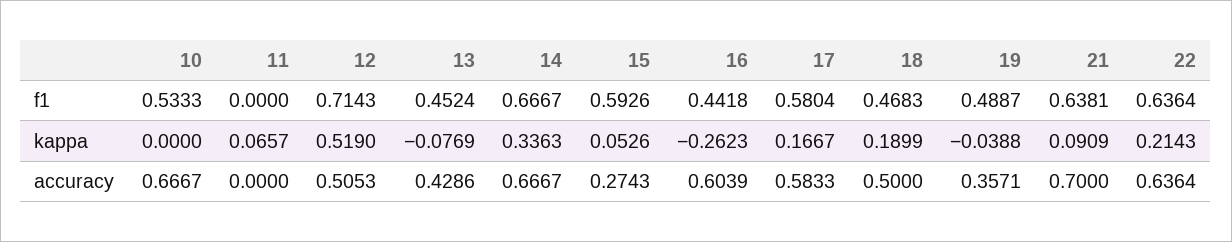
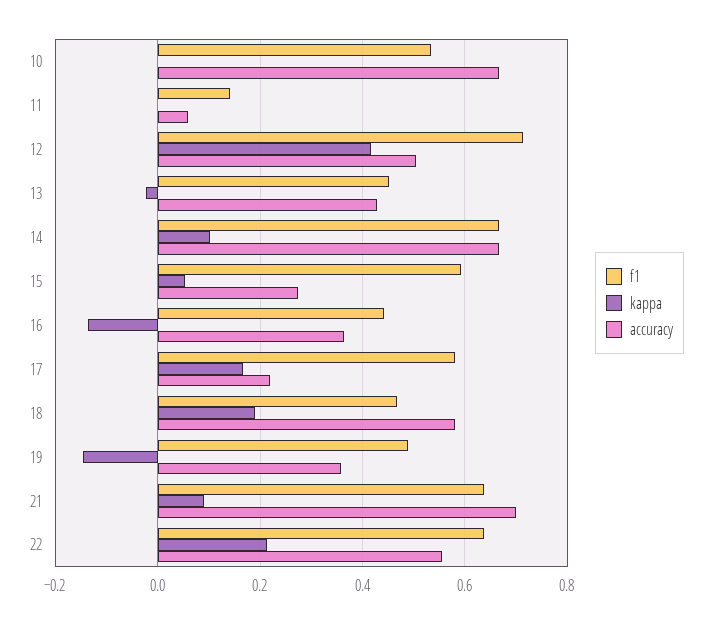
f1, 11: 0 -> 0.14
kappa, 11: 0.0657 -> 0
kappa, 12: 0.519 -> 0.42
kappa, 13: -0.0769 -> -0.02
kappa, 14: 0.3363 -> 0.1
kappa, 16: -0.2623 -> -0.14
kappa, 19: -0.0388 -> -0.14
accuracy, 11: 0 -> 0.06
accuracy, 16: 0.6039 -> 0.36
accuracy, 17: 0.5833 -> 0.22
accuracy, 18: 0.5 -> 0.58
accuracy, 22: 0.6364 -> 0.56

